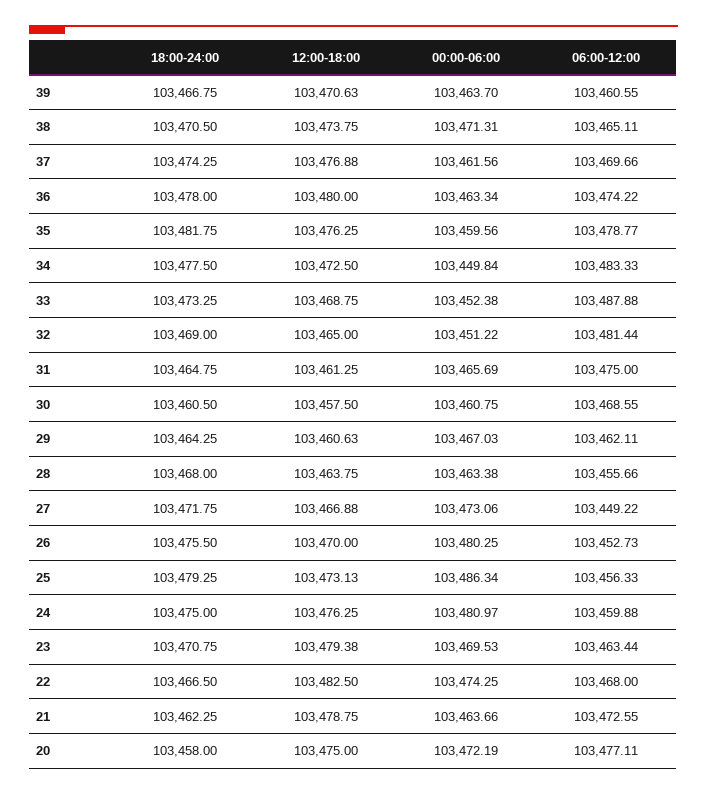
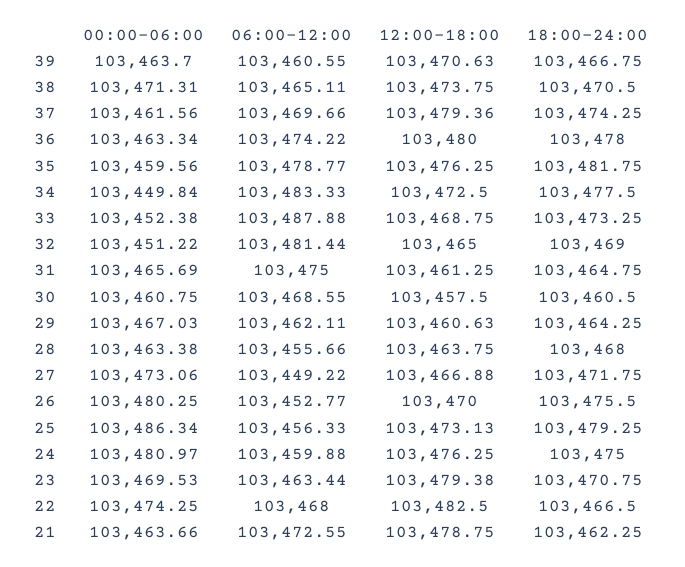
12:00-18:00, 37: 103476.88 -> 103479.36
06:00-12:00, 26: 103452.73 -> 103452.77
18:00-24:00, 20: 103458 -> none
12:00-18:00, 20: 103475 -> none
00:00-06:00, 20: 103472.19 -> none
06:00-12:00, 20: 103477.11 -> none

